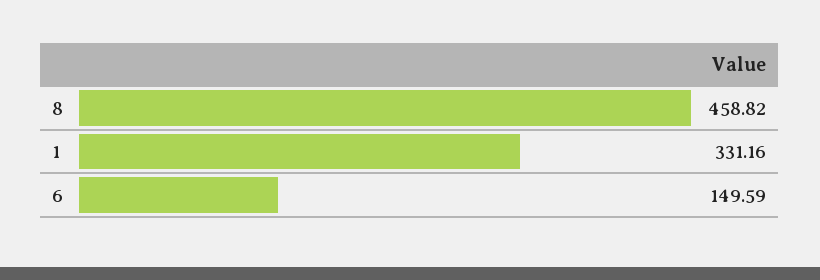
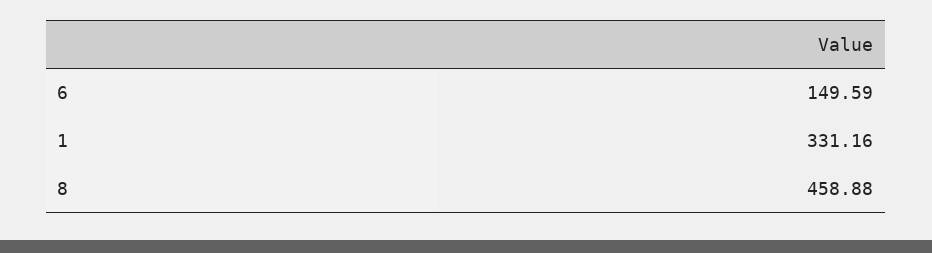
8: 458.82 -> 458.88

